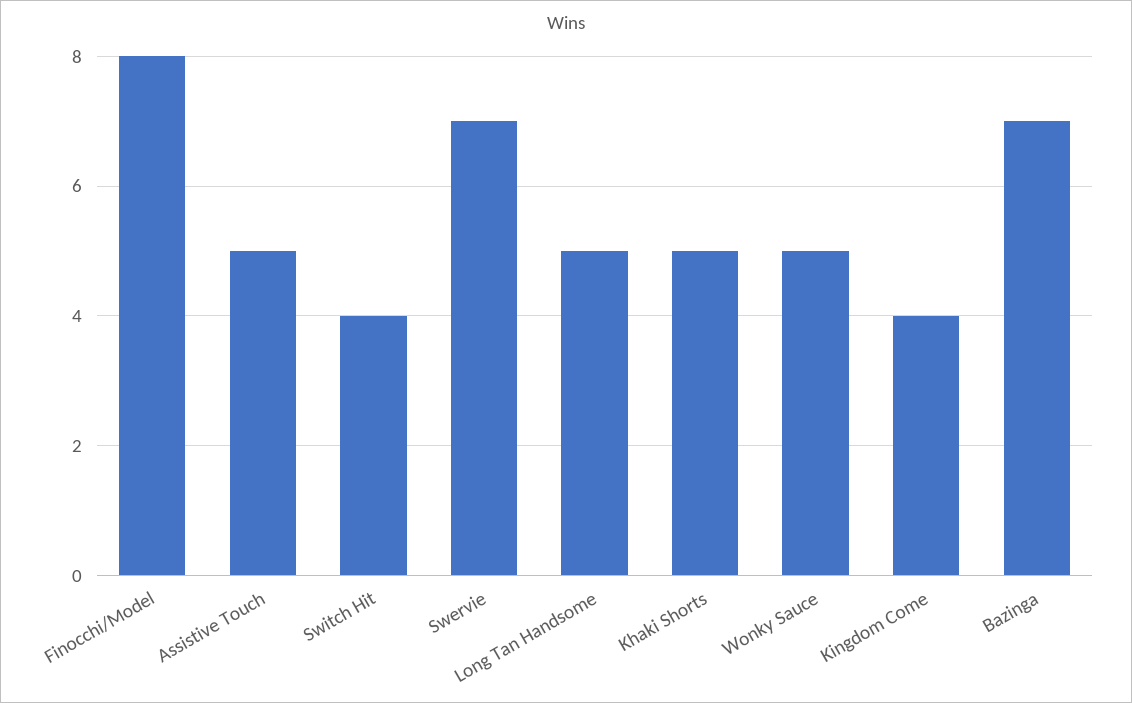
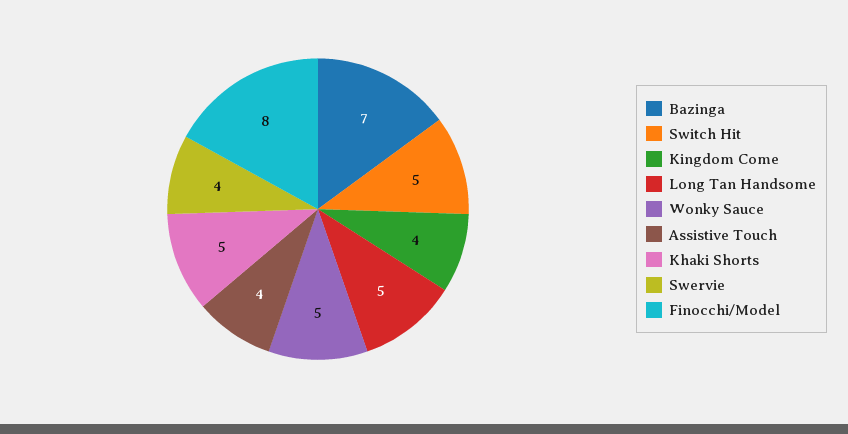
Assistive Touch: 5 -> 4
Switch Hit: 4 -> 5
Swervie: 7 -> 4

